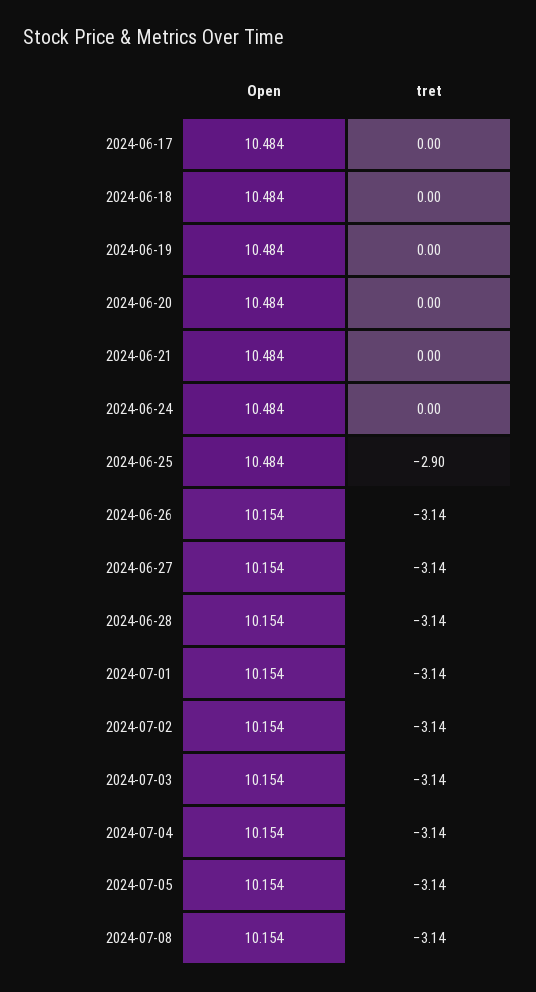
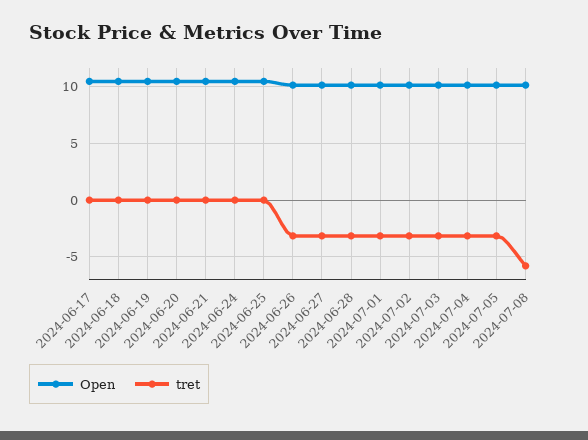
tret, 2024-06-25: -2.9 -> 0
tret, 2024-07-08: -3.14 -> -6

